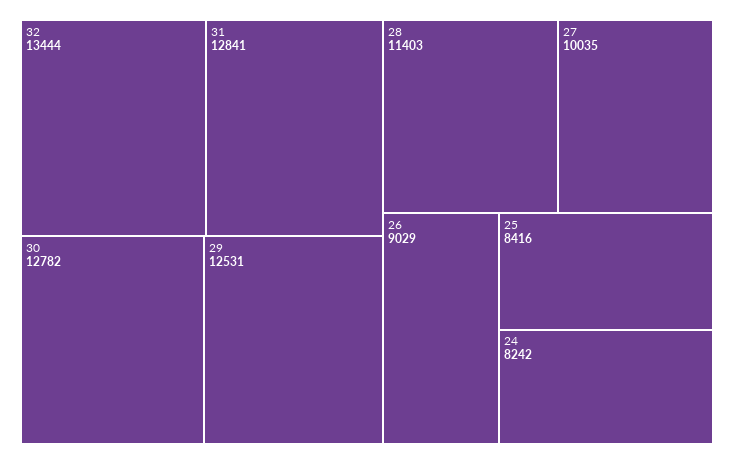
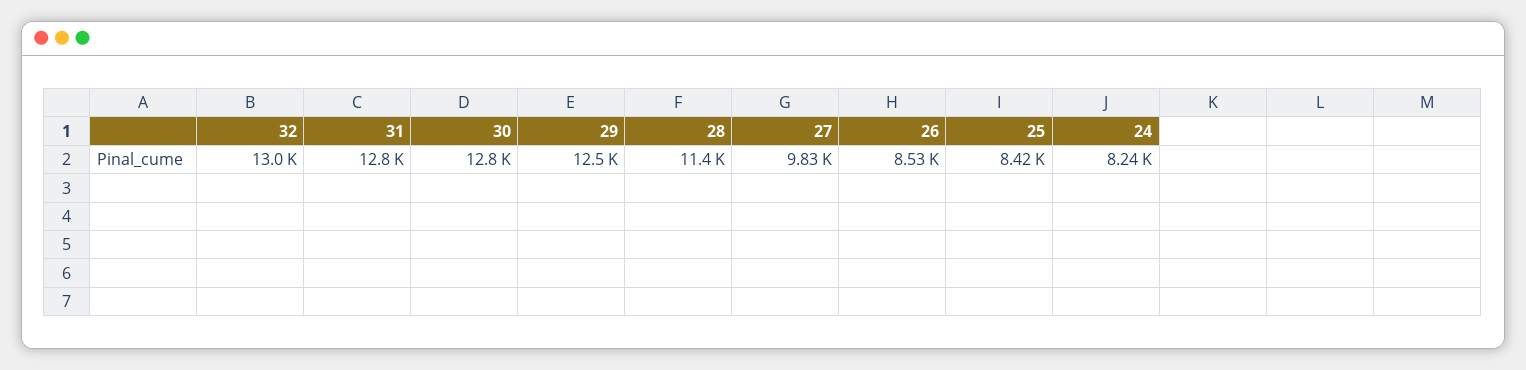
32: 13444 -> 13000
27: 10035 -> 9830
26: 9029 -> 8530

